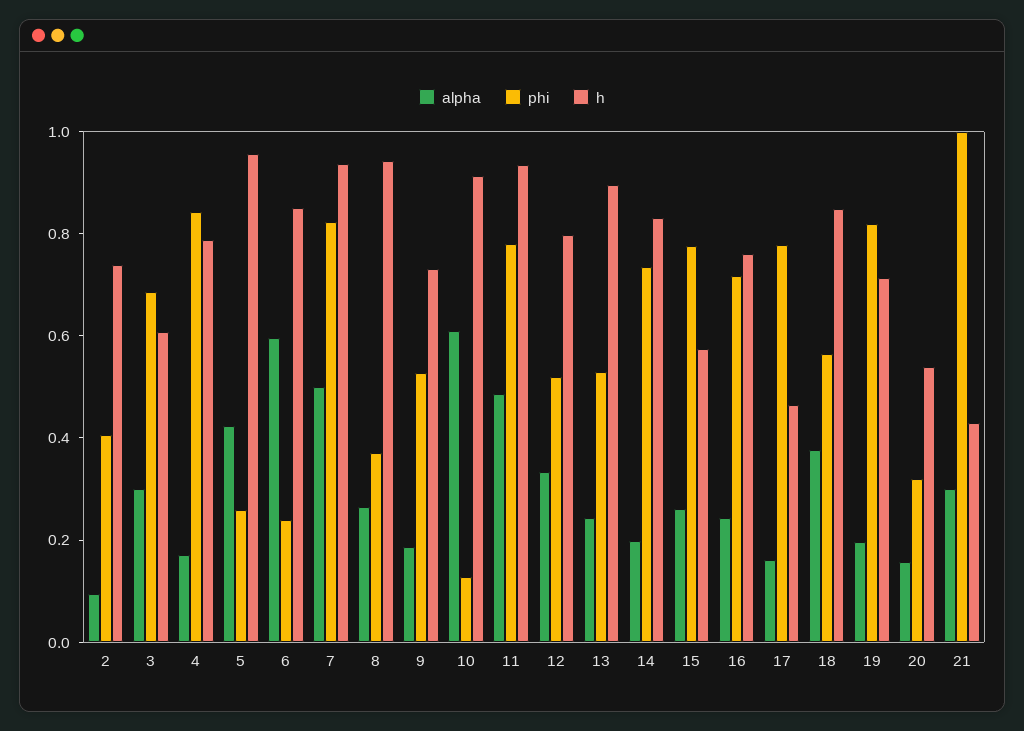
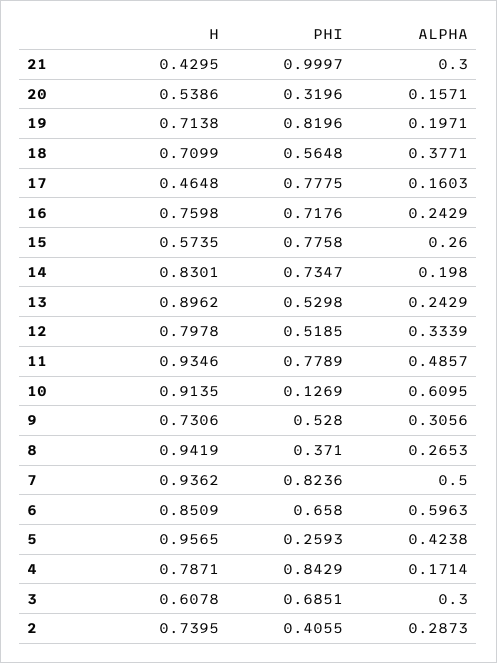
alpha, 2: 0.1 -> 0.2873
phi, 6: 0.25 -> 0.658
alpha, 9: 0.2 -> 0.3056
h, 18: 0.85 -> 0.7099

